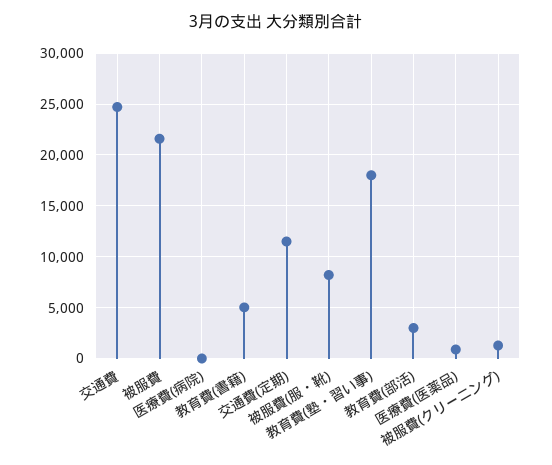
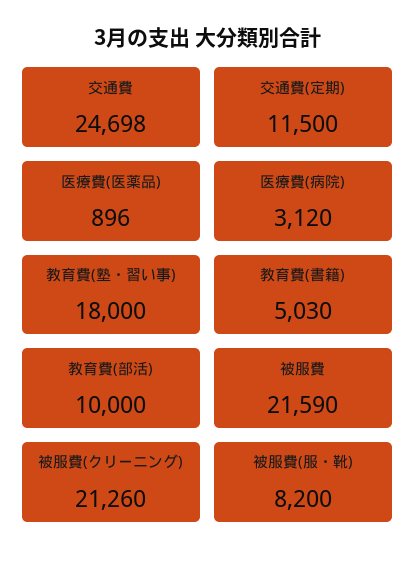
医療費(病院): 0 -> 3120
教育費(部活): 3000 -> 10000
被服費(クリーニング): 1000 -> 21260

